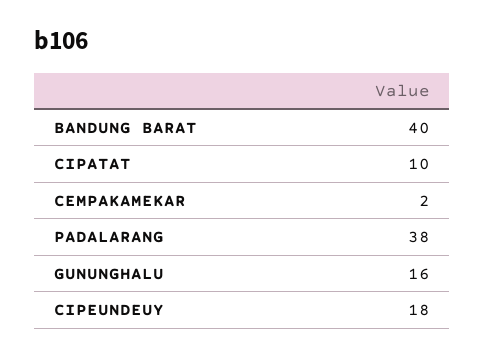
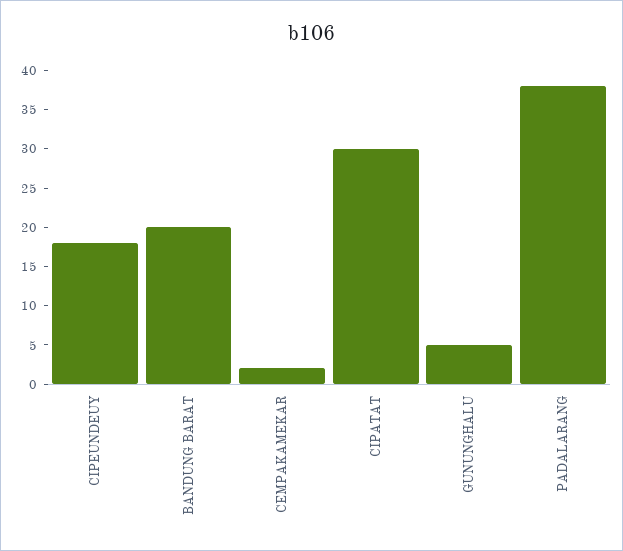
BANDUNG BARAT: 40 -> 20
CIPATAT: 10 -> 30
GUNUNGHALU: 16 -> 5

